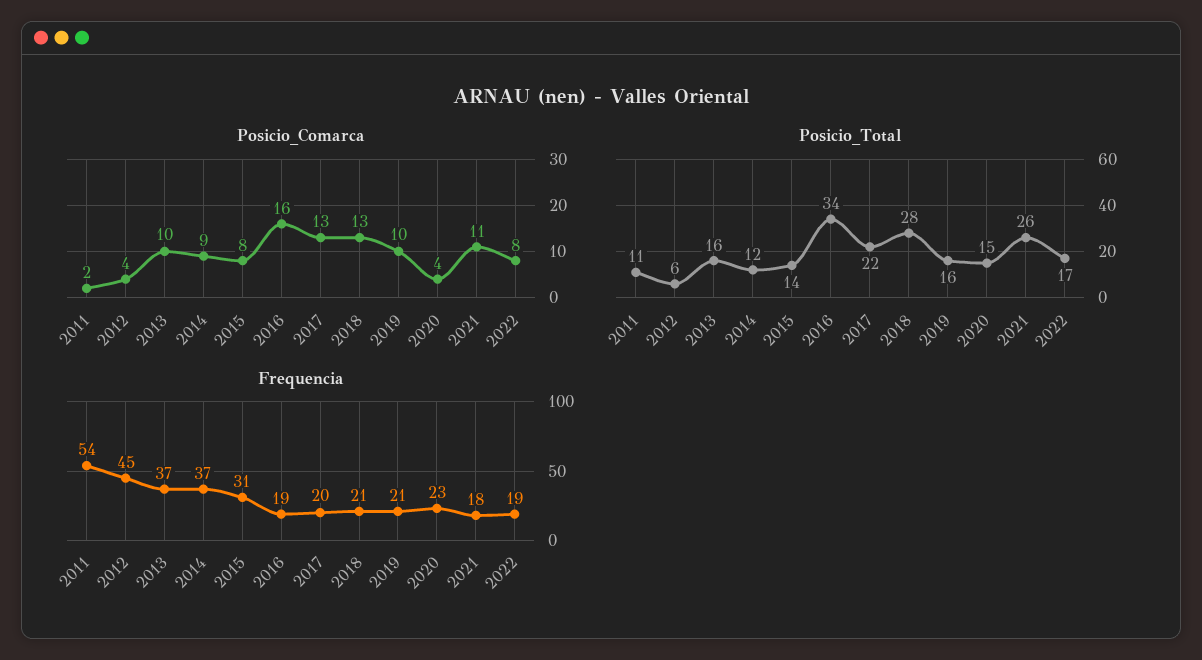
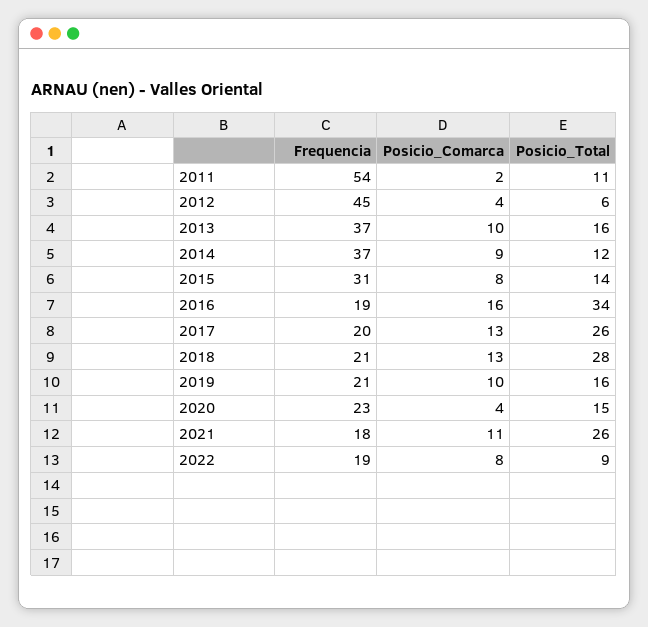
Posicio_Total, 2017: 22 -> 26
Posicio_Total, 2022: 17 -> 9

